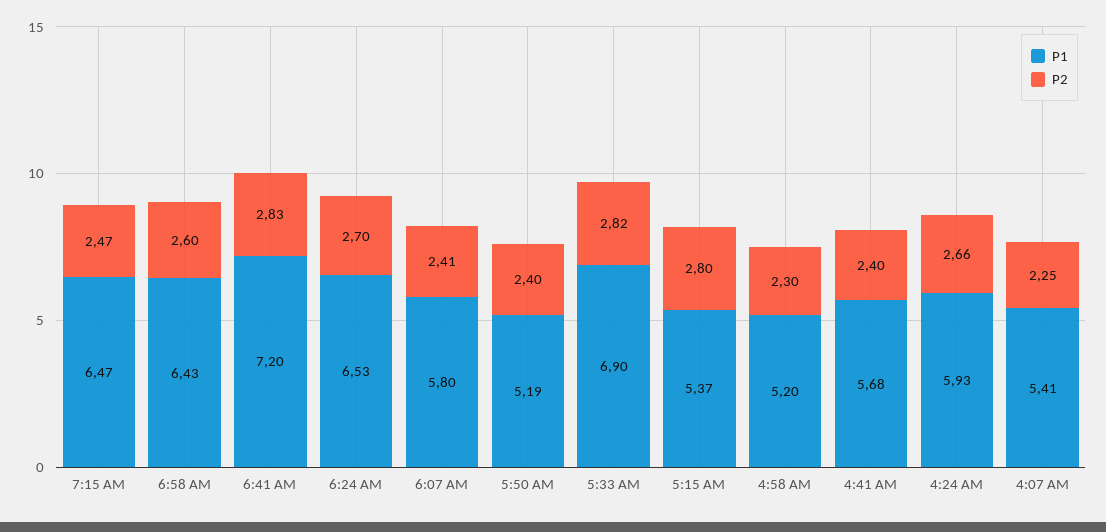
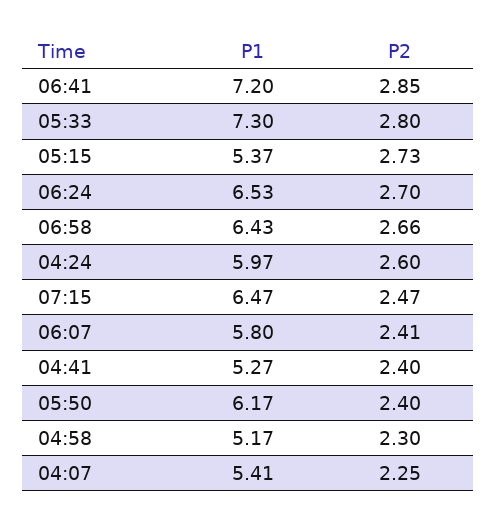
P2, 6:58 AM: 2.6 -> 2.66
P2, 6:41 AM: 2.83 -> 2.85
P1, 5:50 AM: 5.19 -> 6.17
P1, 5:33 AM: 6.9 -> 7.3
P2, 5:33 AM: 2.82 -> 2.8
P2, 5:15 AM: 2.8 -> 2.73
P1, 4:58 AM: 5.2 -> 5.17
P1, 4:41 AM: 5.68 -> 5.27
P1, 4:24 AM: 5.93 -> 5.97
P2, 4:24 AM: 2.66 -> 2.6

